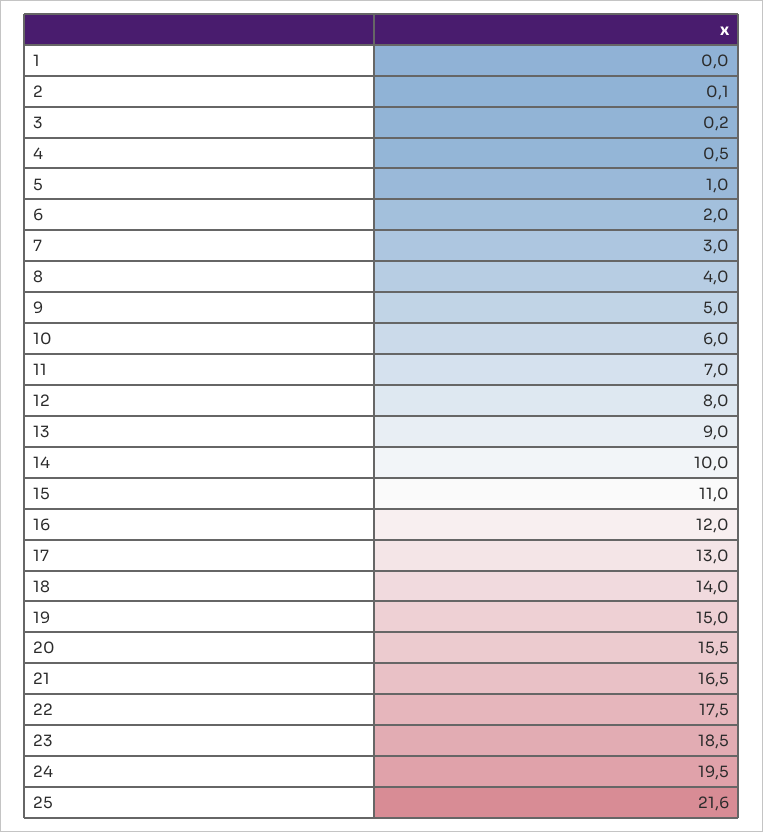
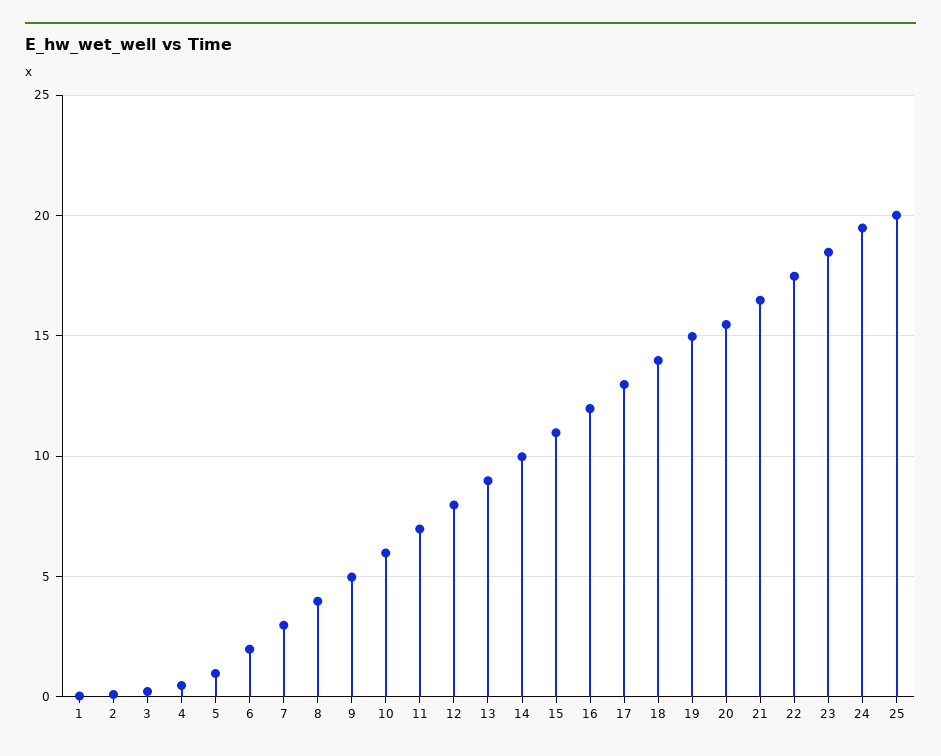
25: 21.6 -> 20

